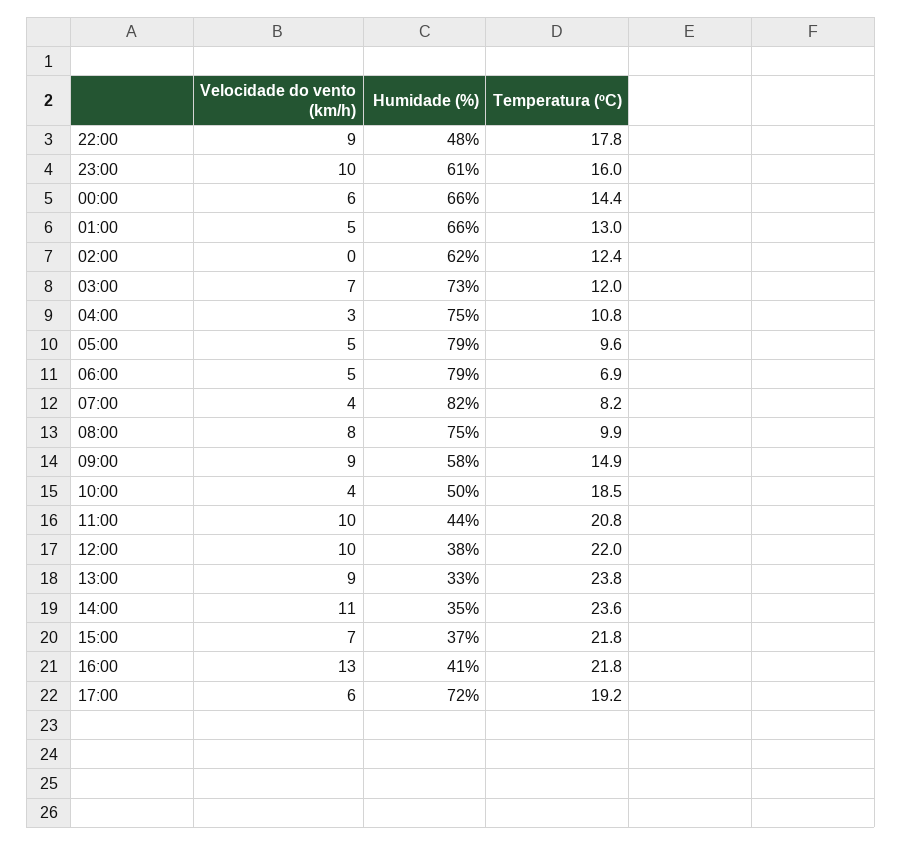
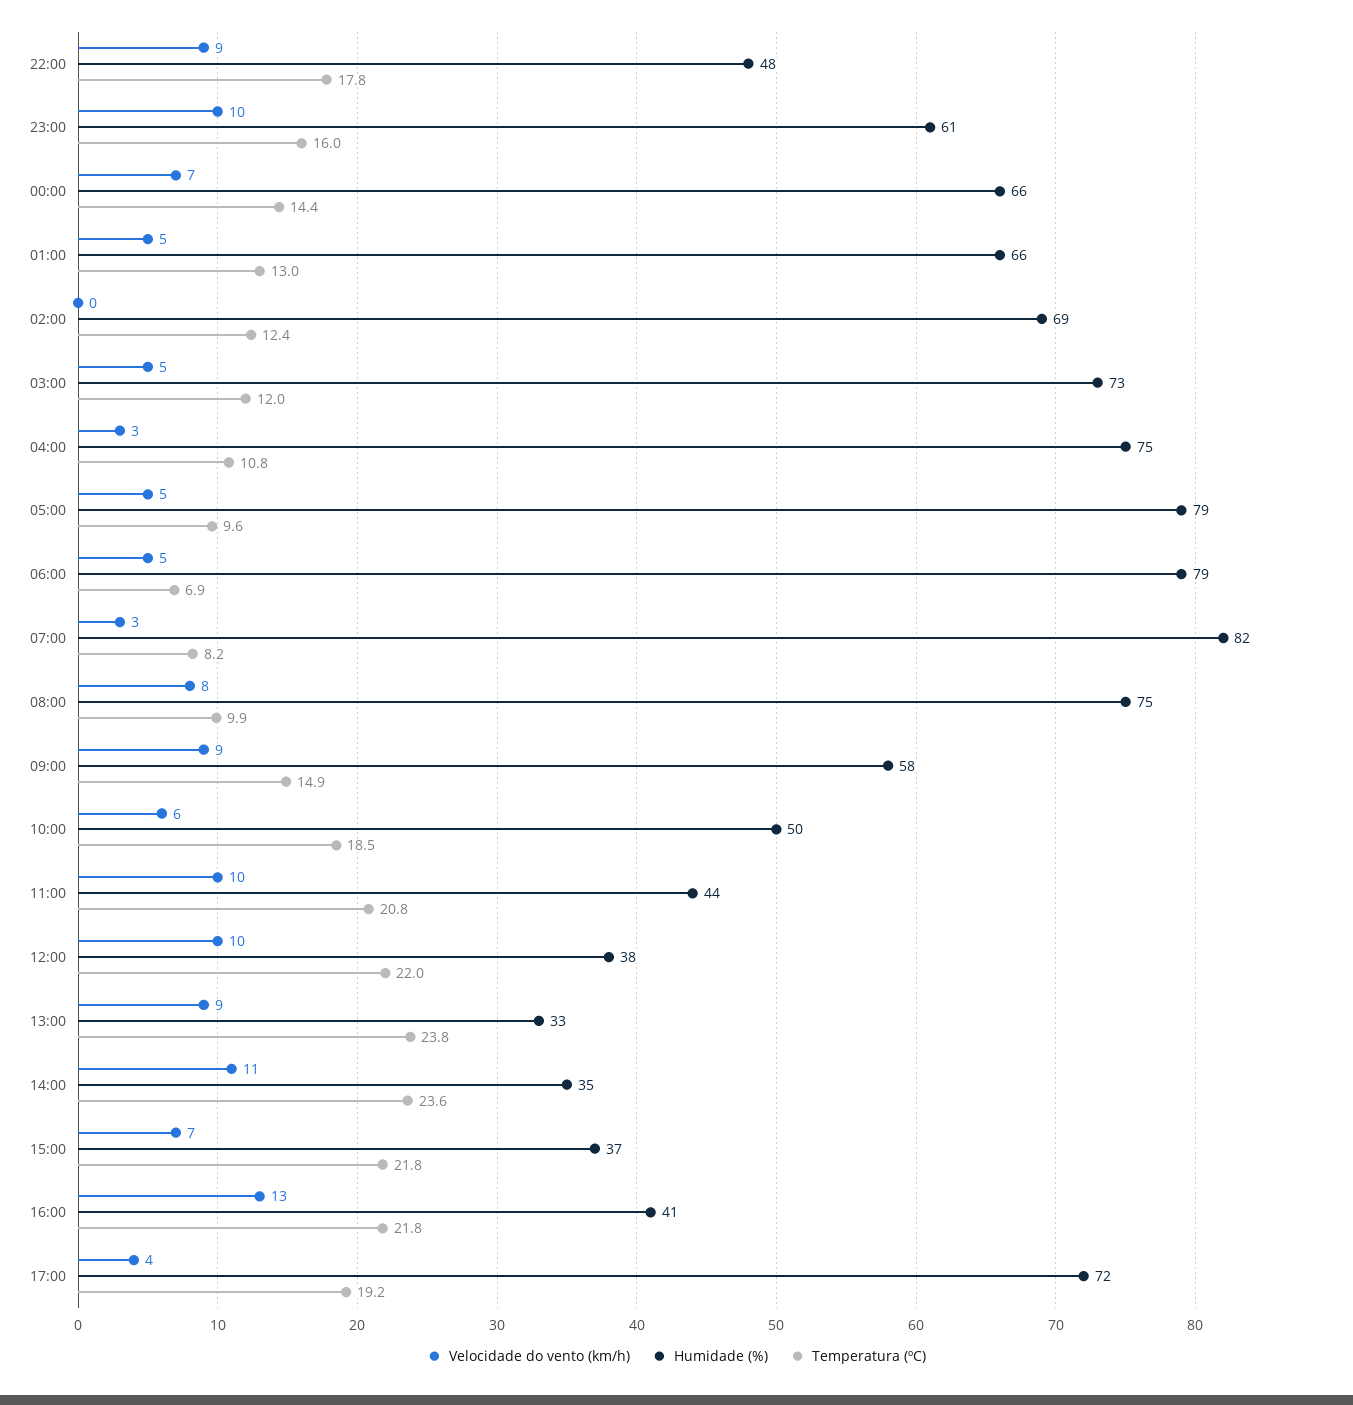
Velocidade do vento (km/h), 00:00: 6 -> 7
Humidade (%), 02:00: 62 -> 69
Velocidade do vento (km/h), 03:00: 7 -> 5
Velocidade do vento (km/h), 07:00: 4 -> 3
Velocidade do vento (km/h), 10:00: 4 -> 6
Velocidade do vento (km/h), 17:00: 6 -> 4

